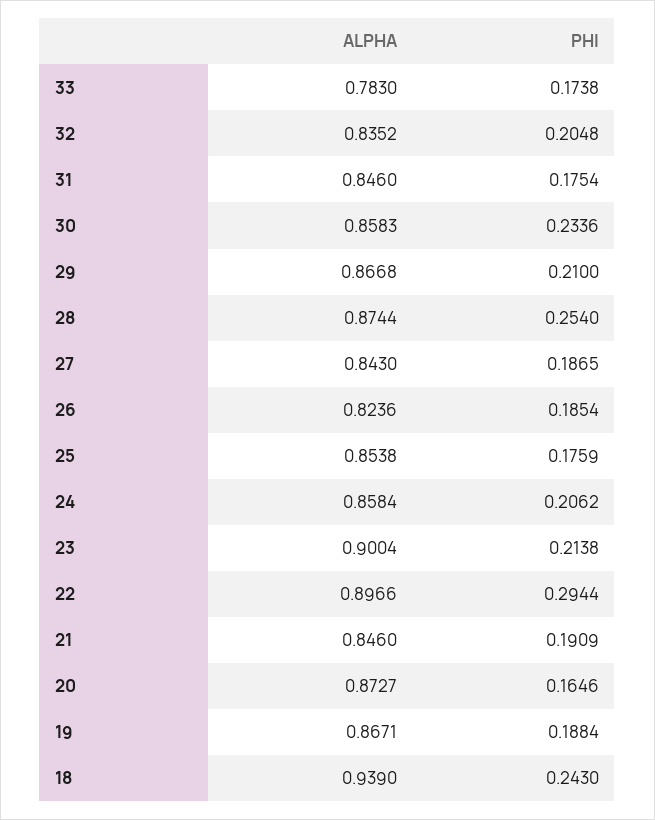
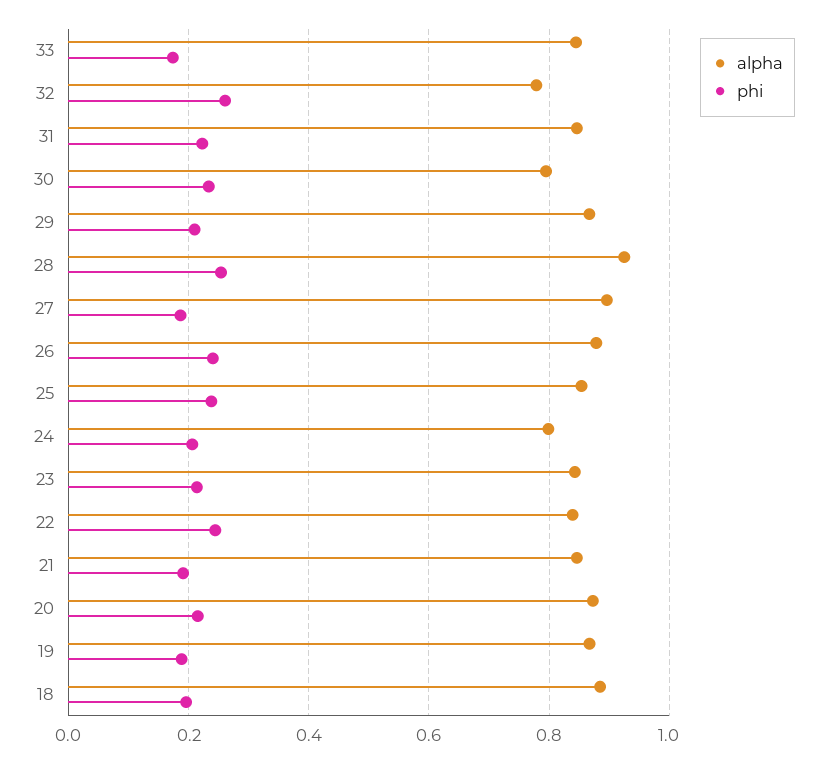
ALPHA, 33: 0.783 -> 0.84
ALPHA, 32: 0.8352 -> 0.78
PHI, 32: 0.2048 -> 0.26
PHI, 31: 0.1754 -> 0.22
ALPHA, 30: 0.8583 -> 0.8
ALPHA, 28: 0.8744 -> 0.92
ALPHA, 27: 0.843 -> 0.9
ALPHA, 26: 0.8236 -> 0.88
PHI, 26: 0.1854 -> 0.24
PHI, 25: 0.1759 -> 0.24
ALPHA, 24: 0.8584 -> 0.8
ALPHA, 23: 0.9004 -> 0.84
ALPHA, 22: 0.8966 -> 0.84
PHI, 22: 0.2944 -> 0.24
PHI, 20: 0.1646 -> 0.22
ALPHA, 18: 0.939 -> 0.88
PHI, 18: 0.243 -> 0.2

